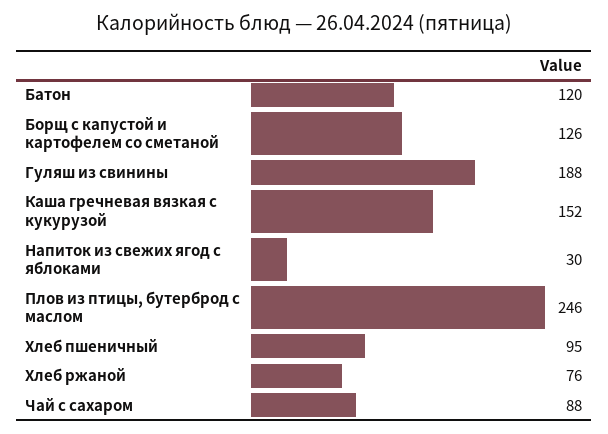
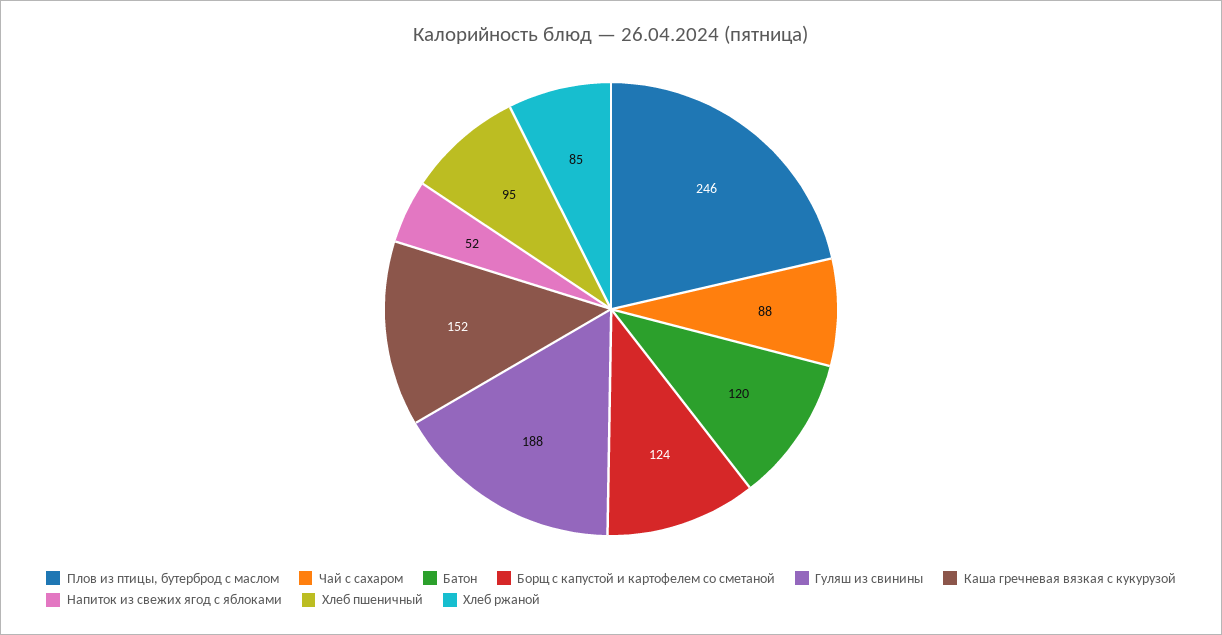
Борщ с капустой и картофелем со сметаной: 126 -> 124
Напиток из свежих ягод с яблоками: 30 -> 52
Хлеб ржаной: 76 -> 85

